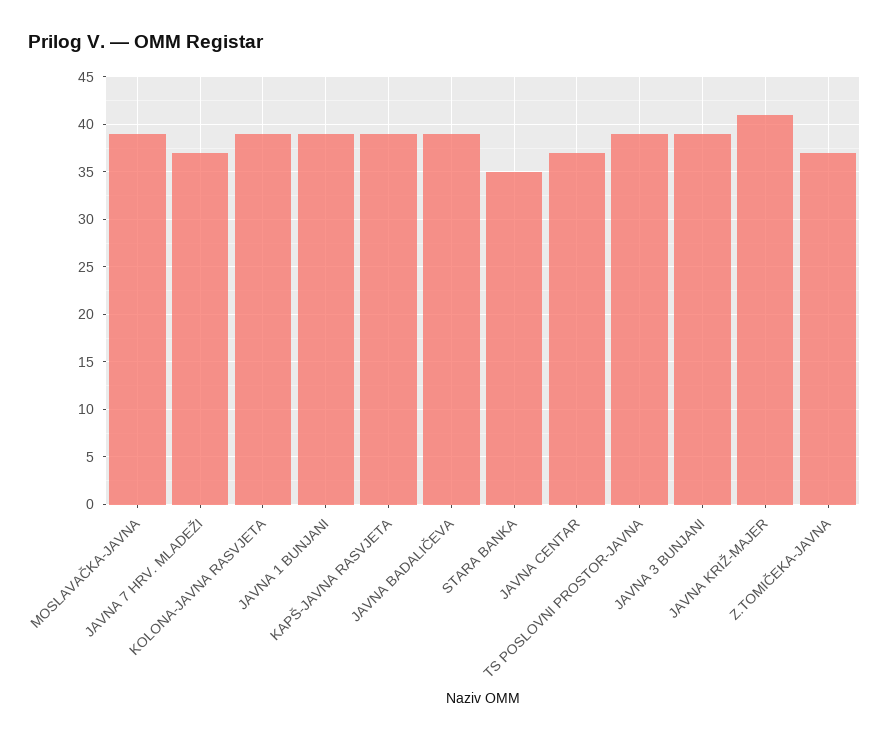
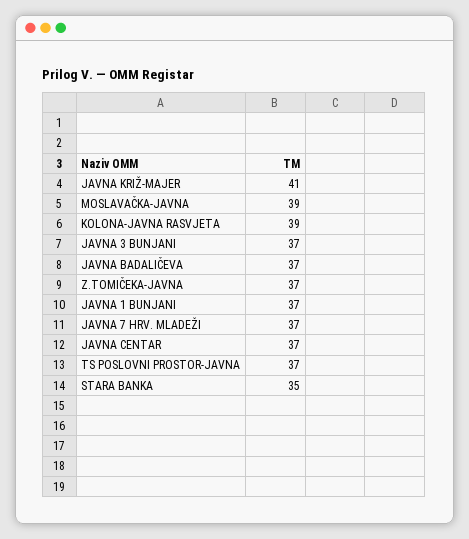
JAVNA 1 BUNJANI: 39 -> 37
KAPŠ-JAVNA RASVJETA: 39 -> none
JAVNA BADALIČEVA: 39 -> 37
TS POSLOVNI PROSTOR-JAVNA: 39 -> 37
JAVNA 3 BUNJANI: 39 -> 37

